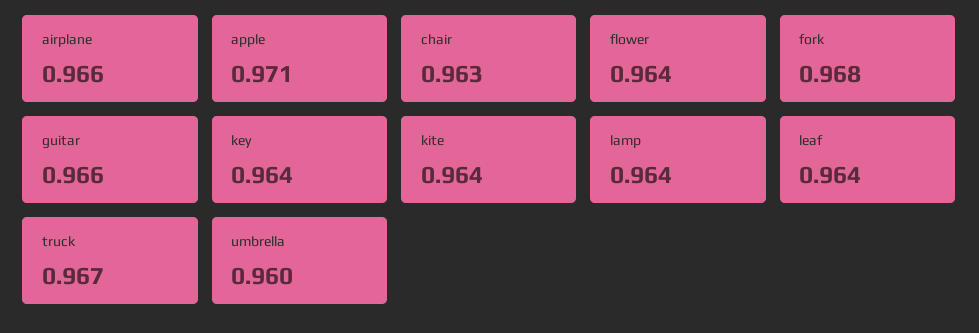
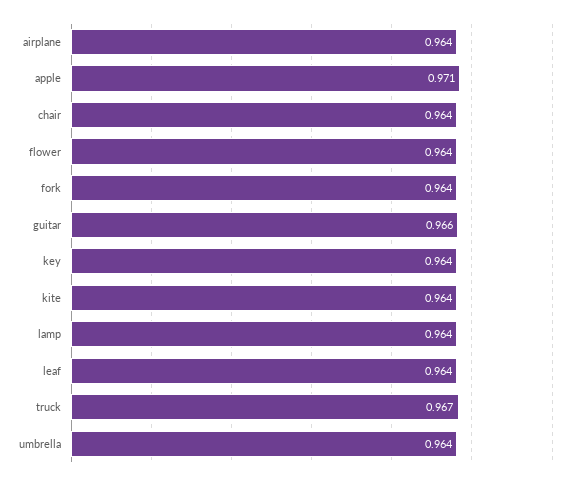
airplane: 0.966 -> 0.964
chair: 0.963 -> 0.964
fork: 0.968 -> 0.964
umbrella: 0.96 -> 0.964

